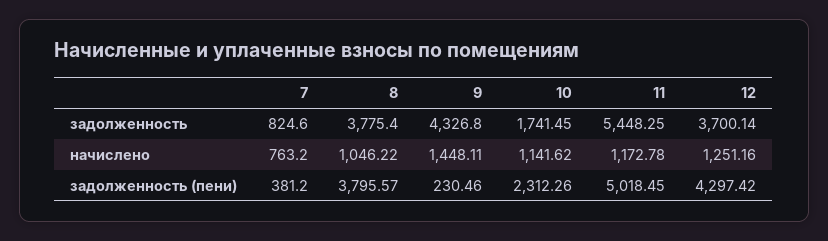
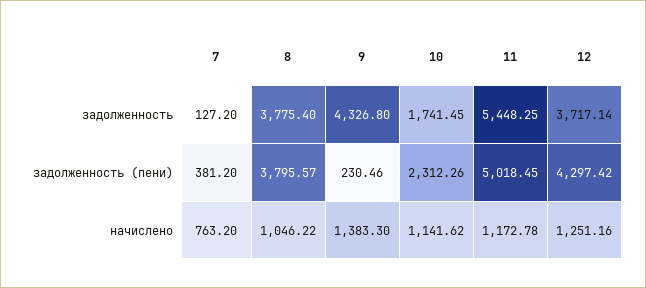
7, задолженность: 824.6 -> 127.2
12, задолженность: 3700.14 -> 3717.14
9, начислено: 1448.11 -> 1383.3

